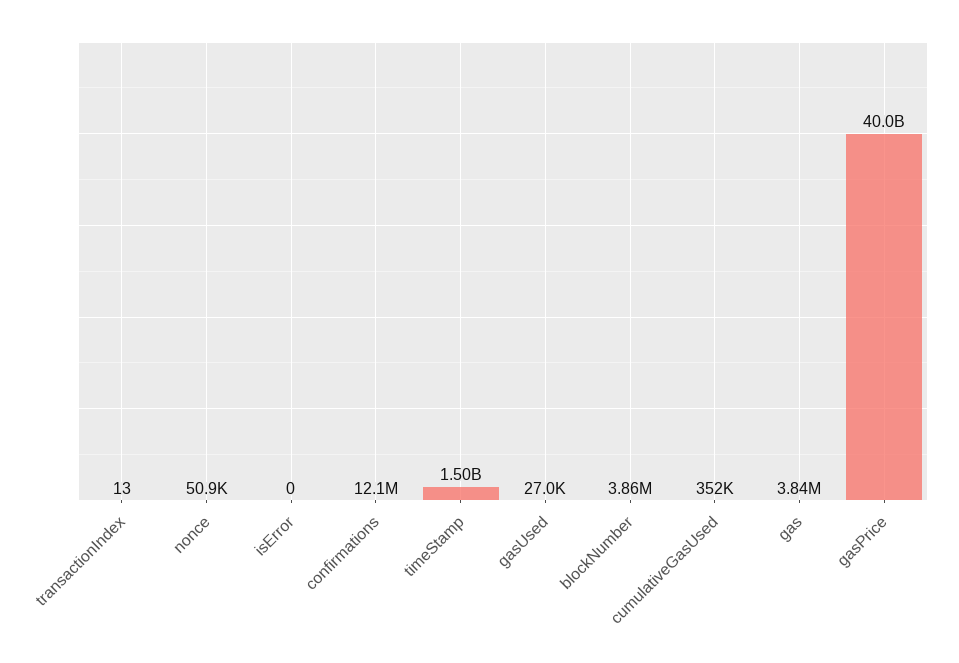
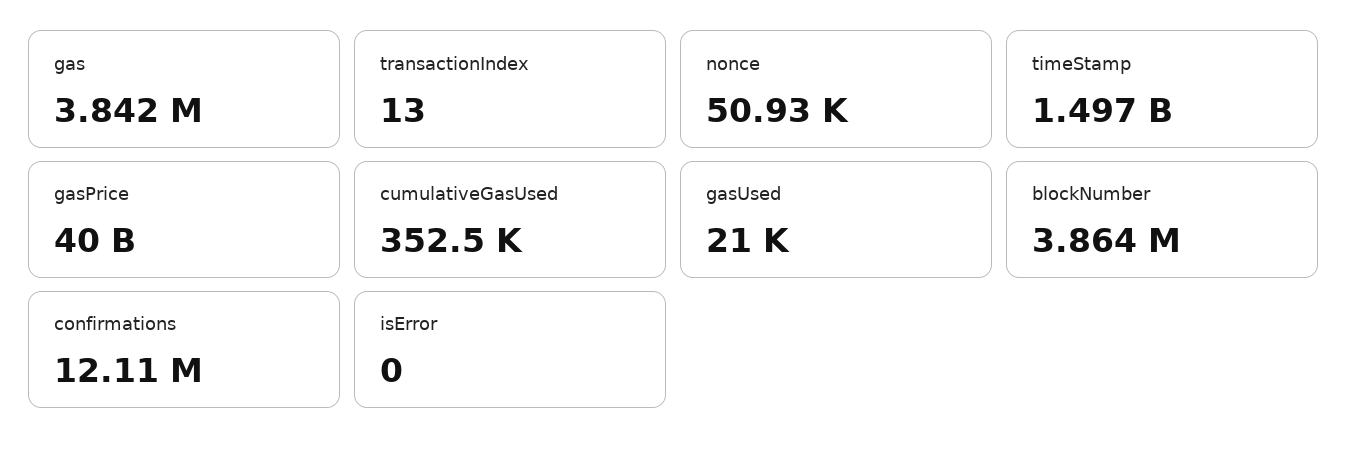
gasUsed: 27000 -> 21000

